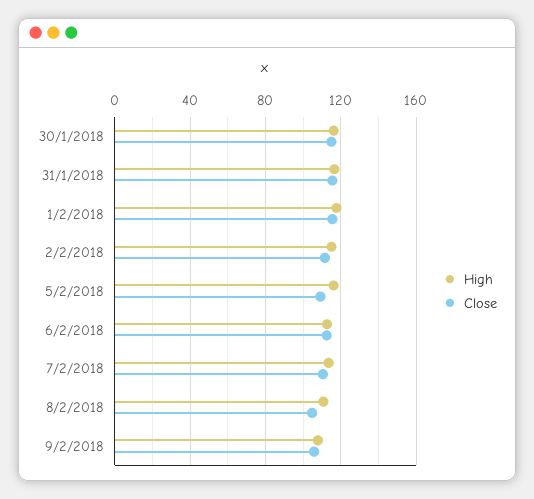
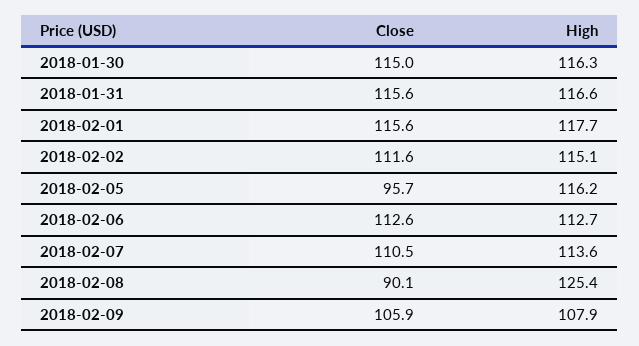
Close, 5/2/2018: 110 -> 95.7
High, 8/2/2018: 110 -> 125.4
Close, 8/2/2018: 105 -> 90.1

